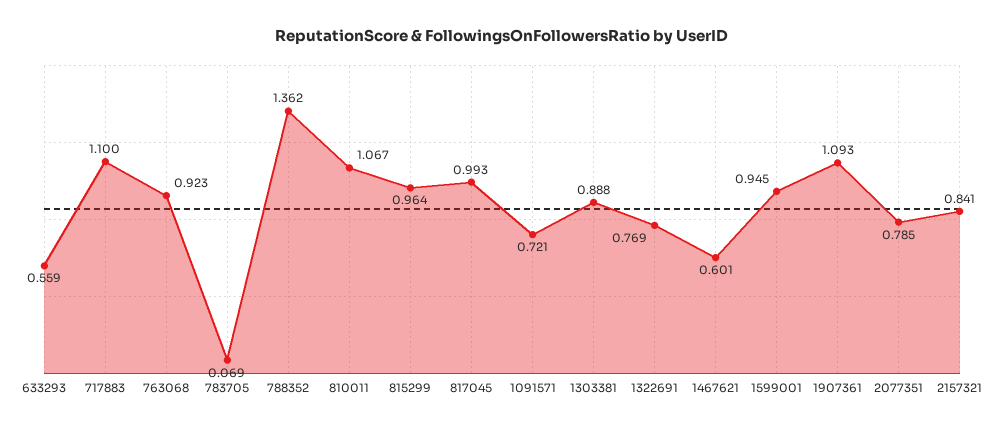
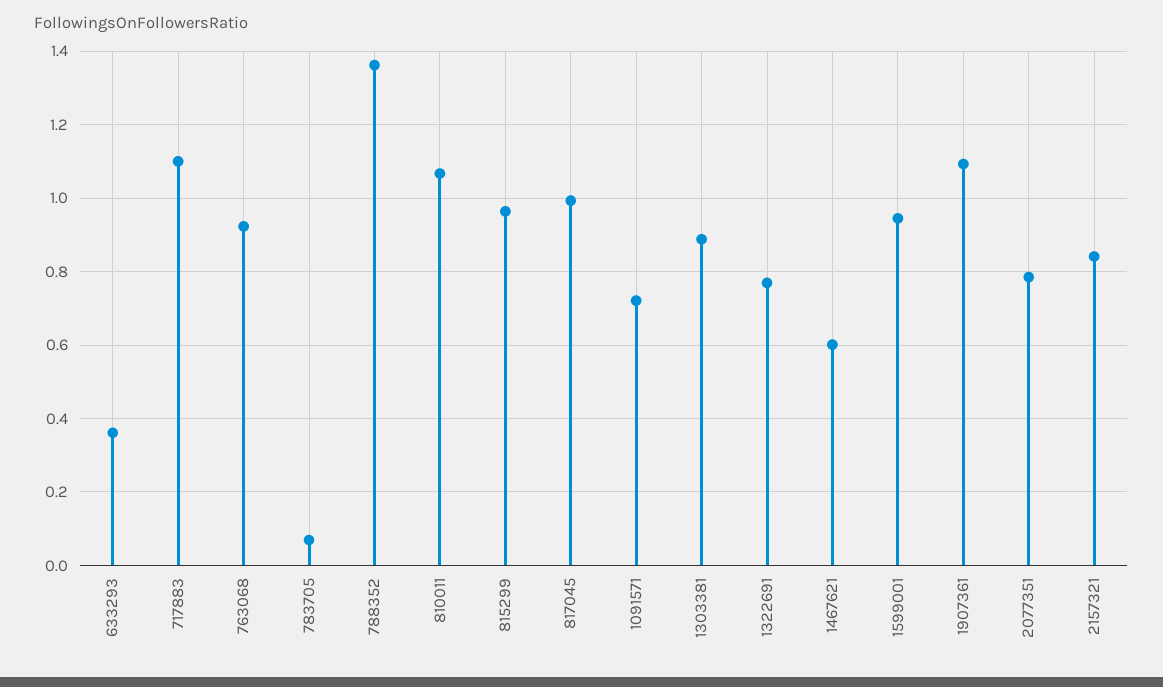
633293: 0.559 -> 0.36

